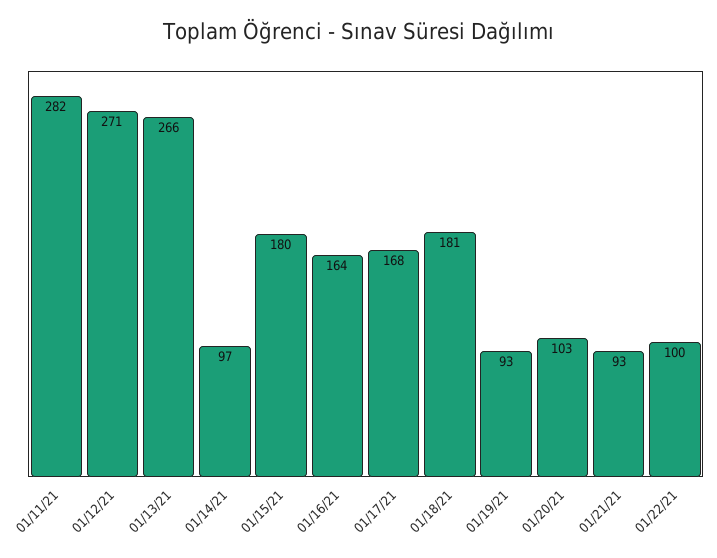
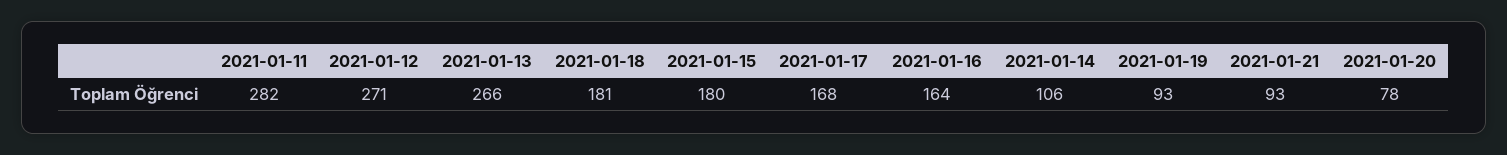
01/14/21: 97 -> 106
01/20/21: 103 -> 78
01/22/21: 100 -> none

